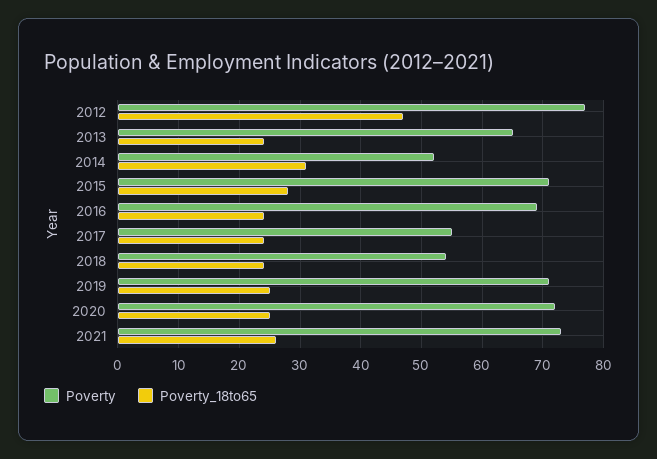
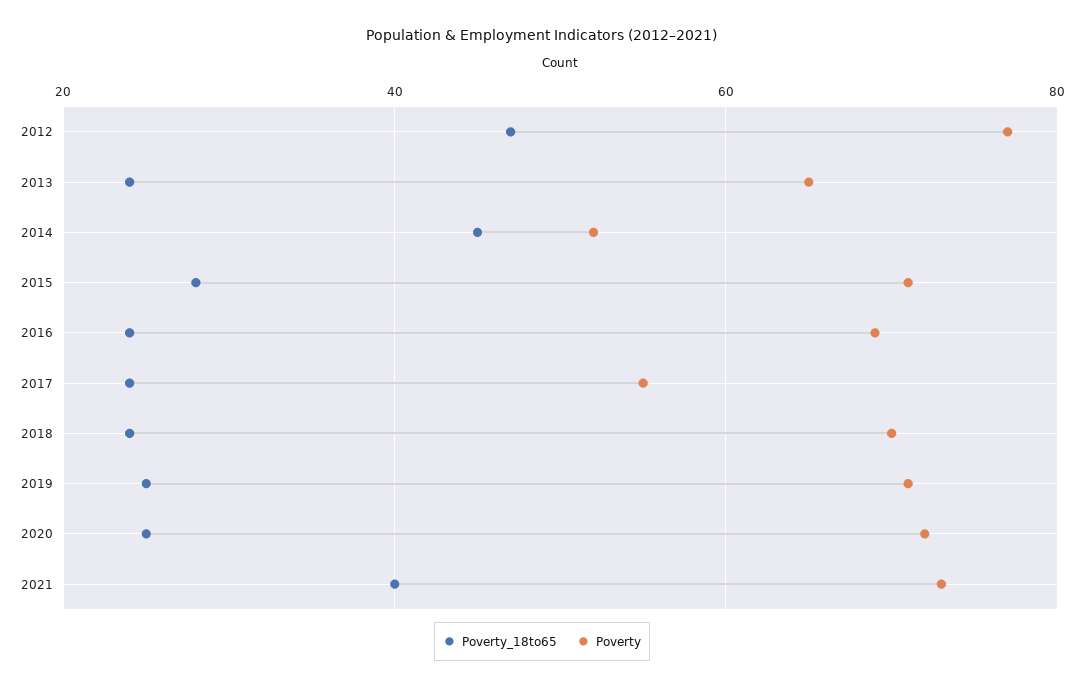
Poverty_18to65, 2014: 31 -> 45
Poverty, 2018: 54 -> 70
Poverty_18to65, 2021: 26 -> 40

